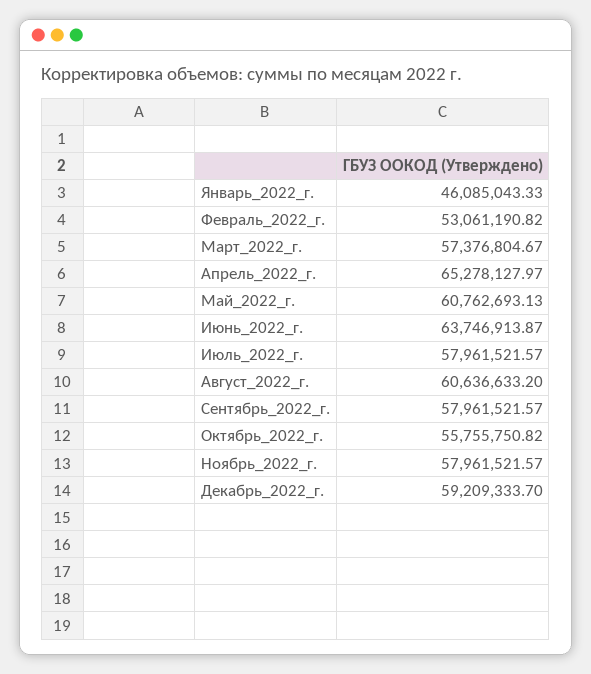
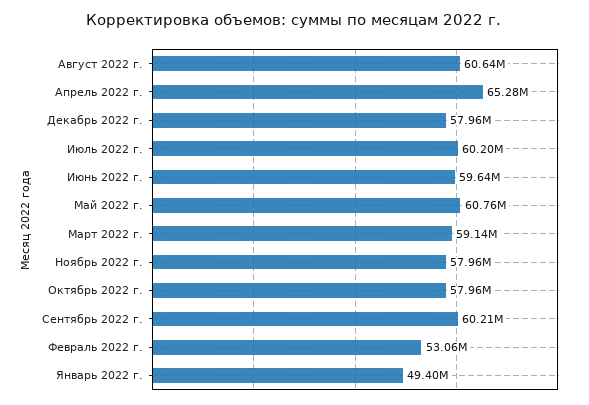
Январь_2022_г.: 46085043.33 -> 49400000
Март_2022_г.: 57376804.67 -> 59140000
Июнь_2022_г.: 63746913.87 -> 59640000
Июль_2022_г.: 57961521.57 -> 60200000
Сентябрь_2022_г.: 57961521.57 -> 60210000
Октябрь_2022_г.: 55755750.82 -> 57960000
Декабрь_2022_г.: 59209333.7 -> 57960000

